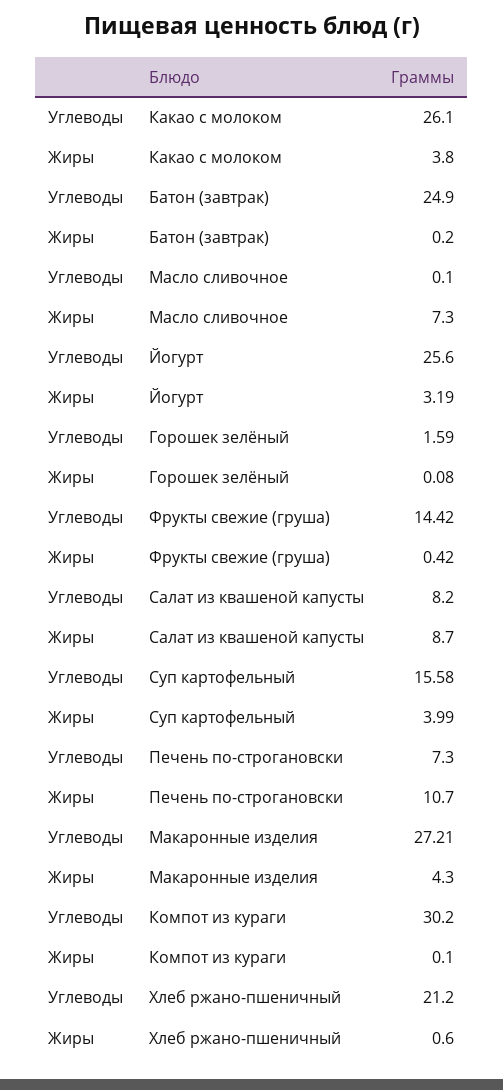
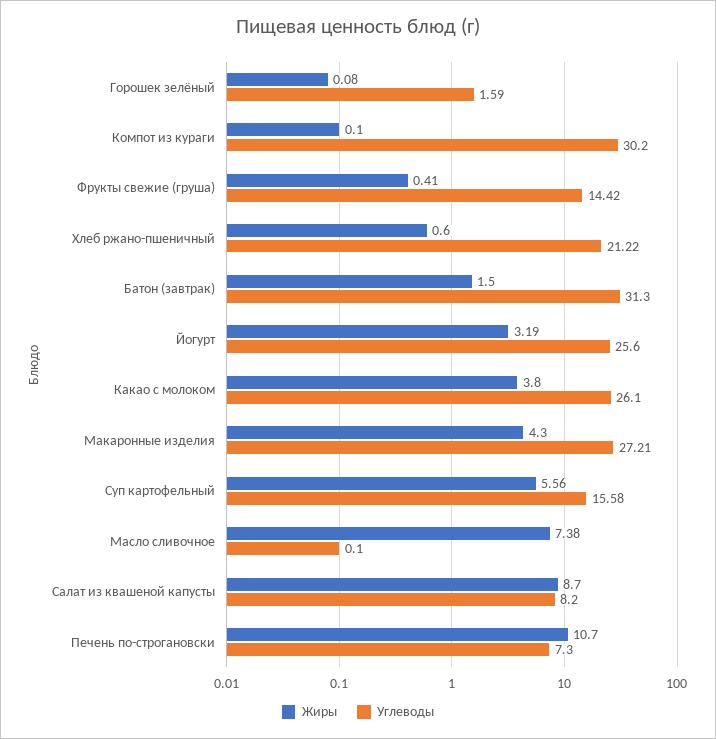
Углеводы, Батон (завтрак): 24.9 -> 31.3
Жиры, Батон (завтрак): 0.2 -> 1.5
Жиры, Масло сливочное: 7.3 -> 7.38
Жиры, Фрукты свежие (груша): 0.42 -> 0.41
Жиры, Суп картофельный: 3.99 -> 5.56
Углеводы, Хлеб ржано-пшеничный: 21.2 -> 21.22

